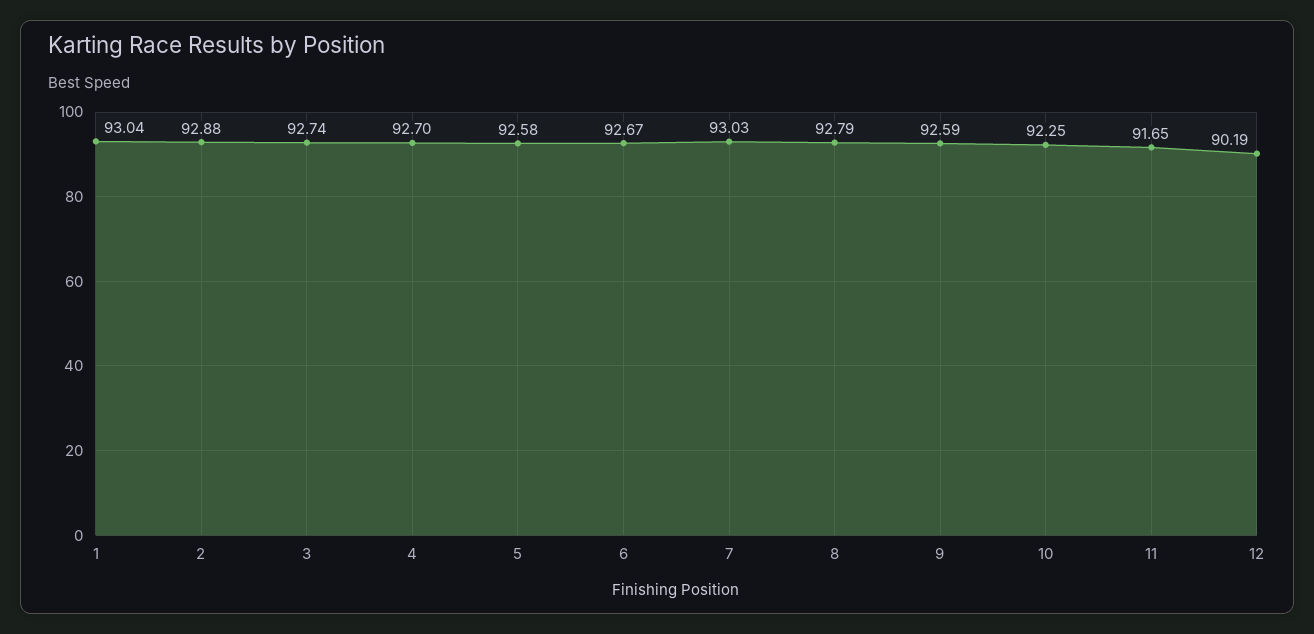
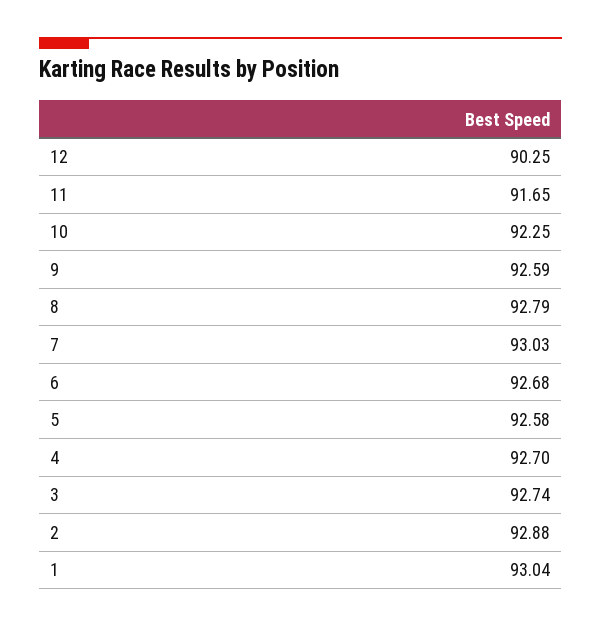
6: 92.67 -> 92.68
12: 90.19 -> 90.25

